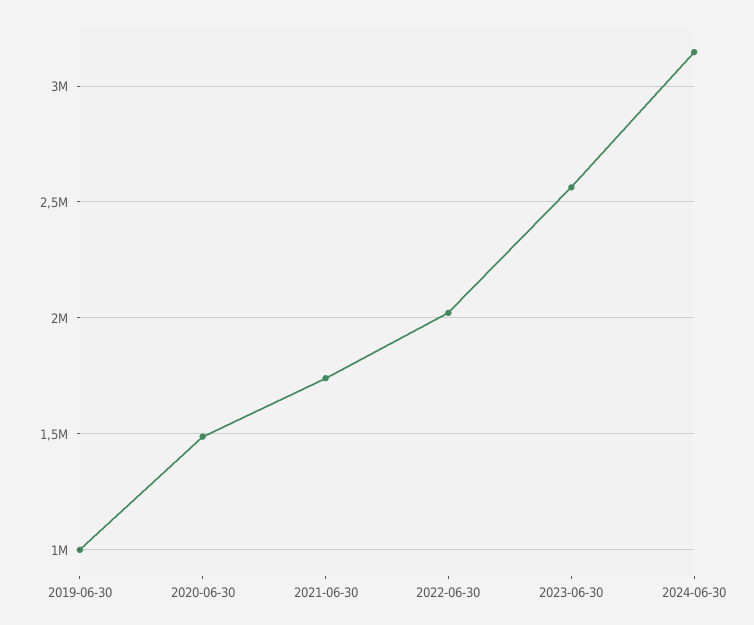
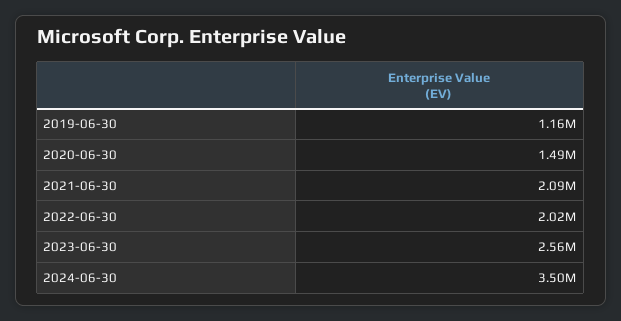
2019-06-30: 1000000 -> 1160000
2021-06-30: 1750000 -> 2090000
2024-06-30: 3150000 -> 3500000

